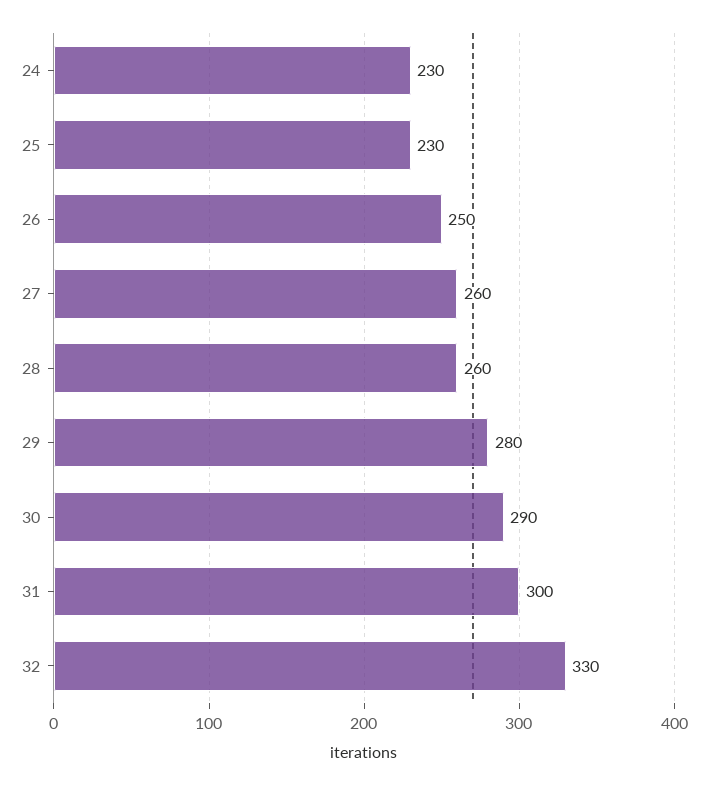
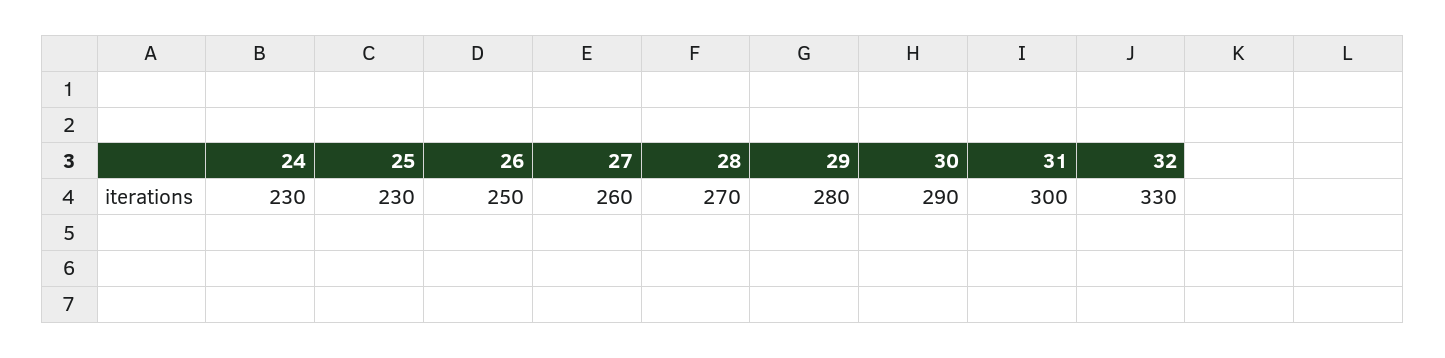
28: 260 -> 270

